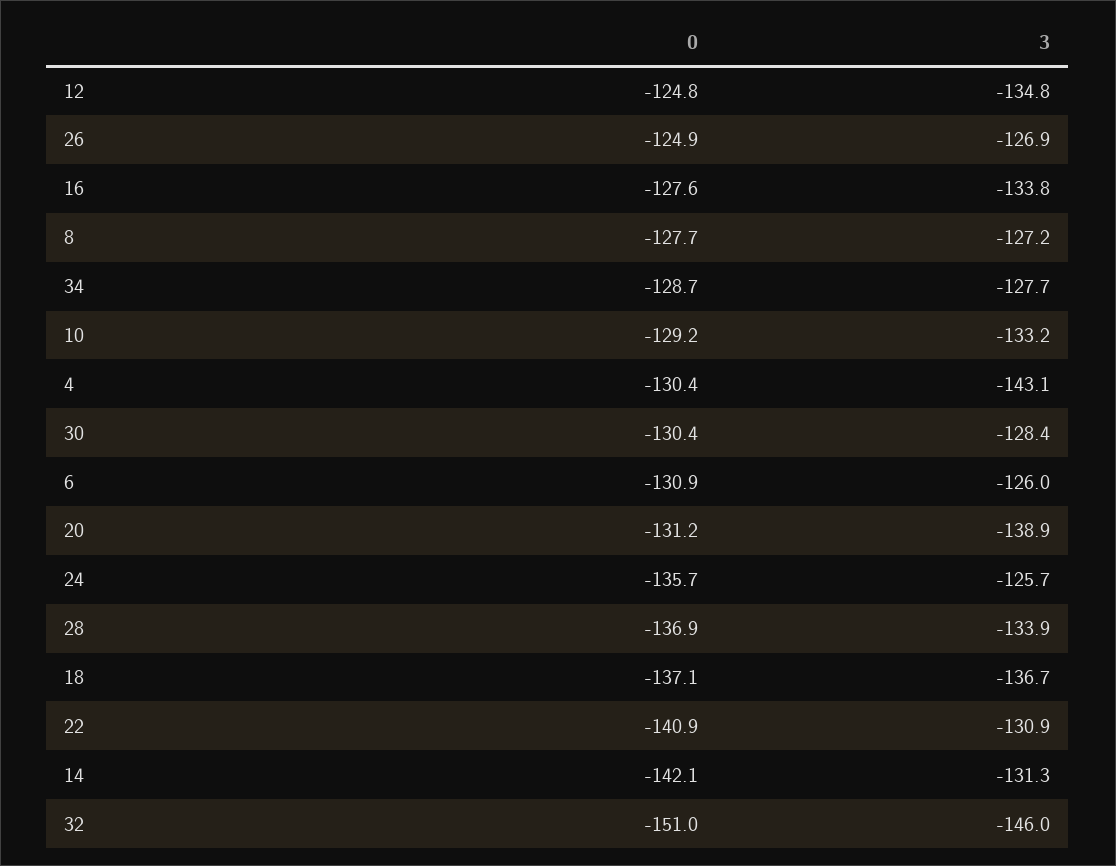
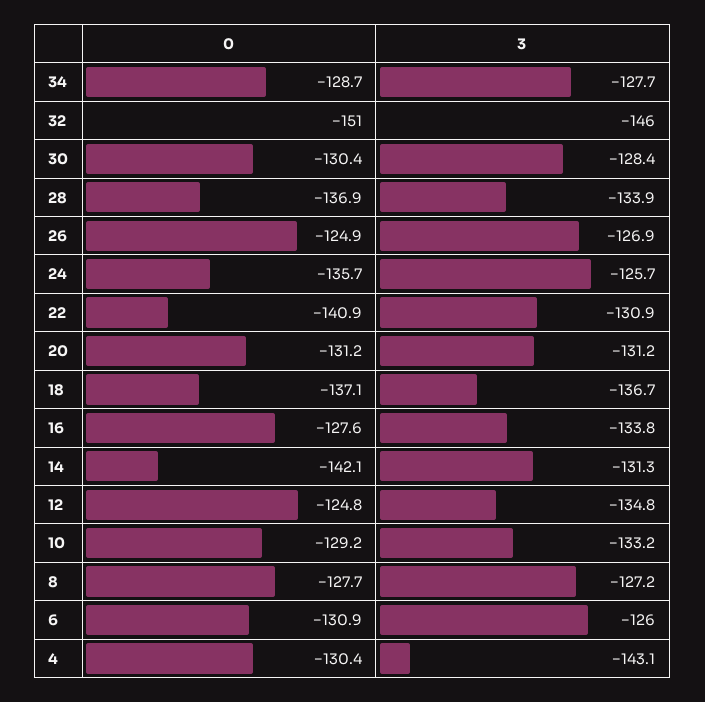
3, 20: -138.9 -> -131.2

